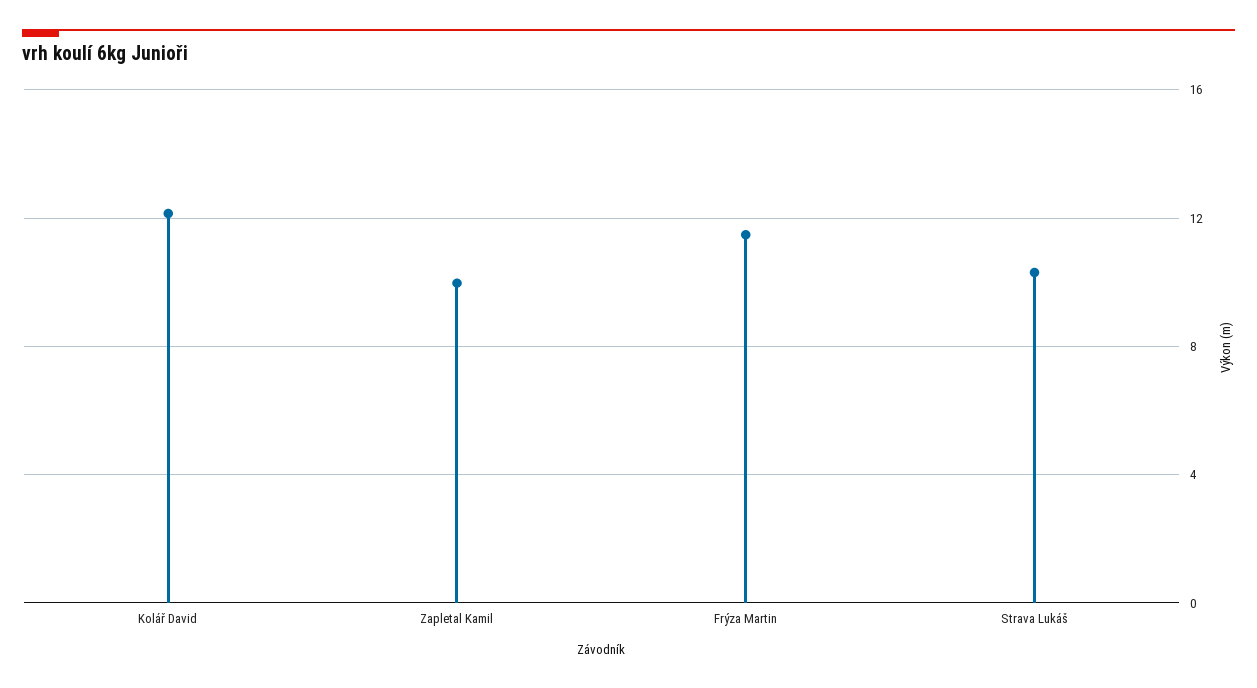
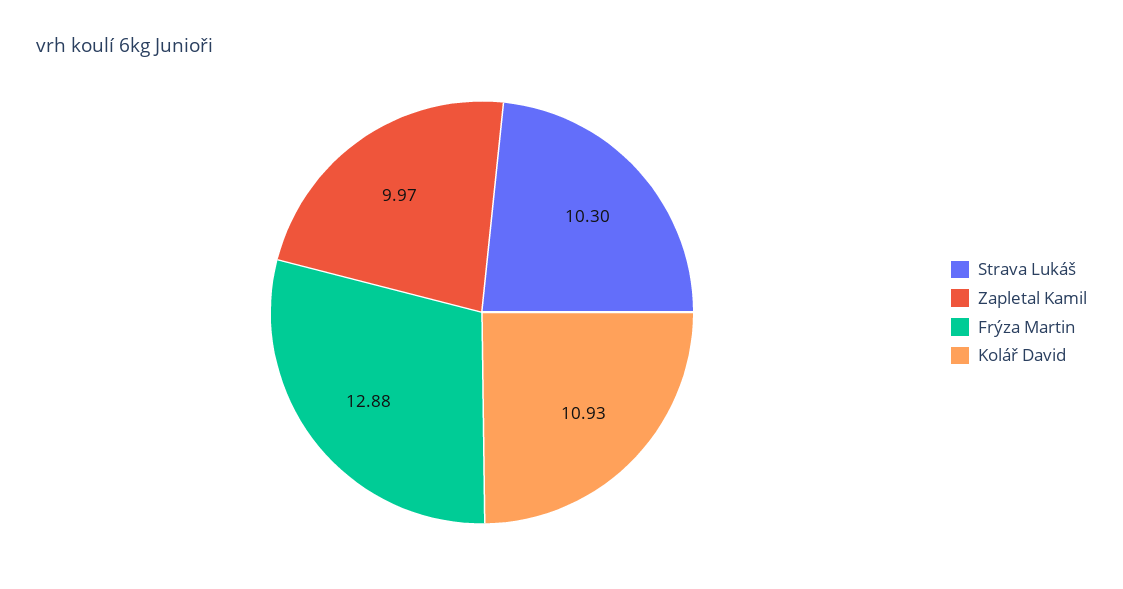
Kolář David: 12 -> 10.93
Frýza Martin: 11.5 -> 12.88

